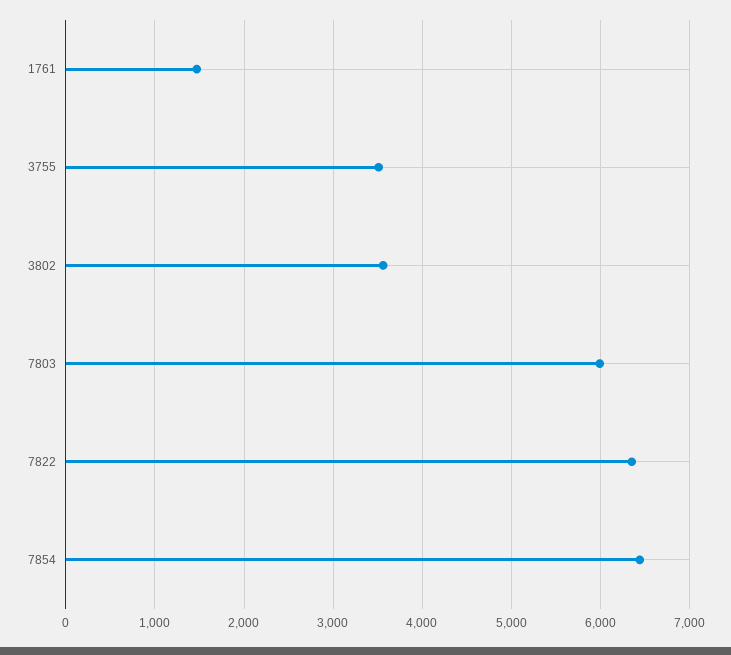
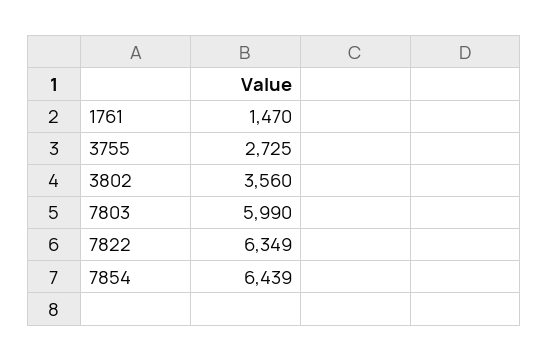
3755: 3500 -> 2725

